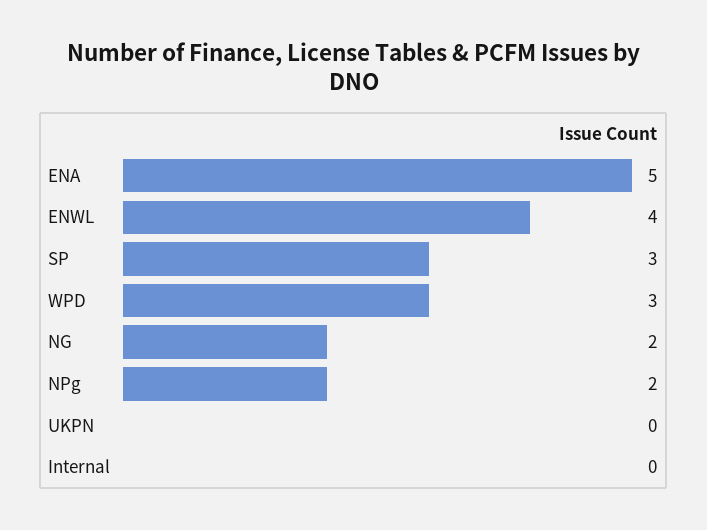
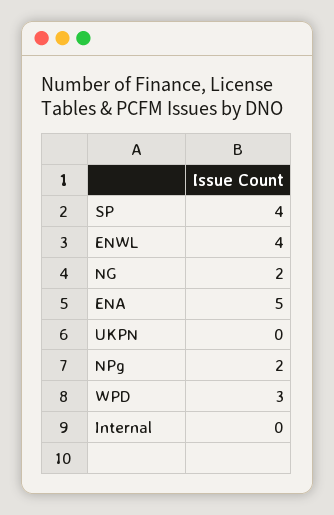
SP: 3 -> 4

